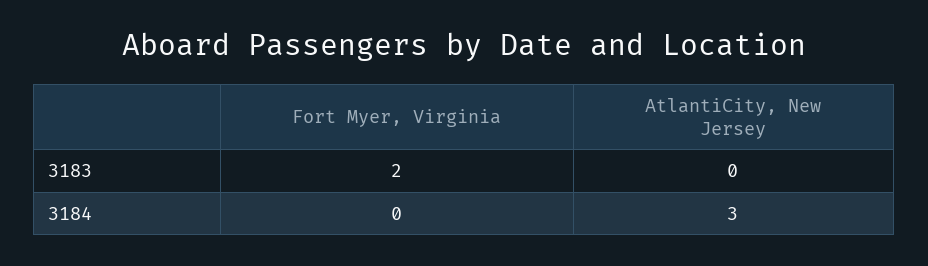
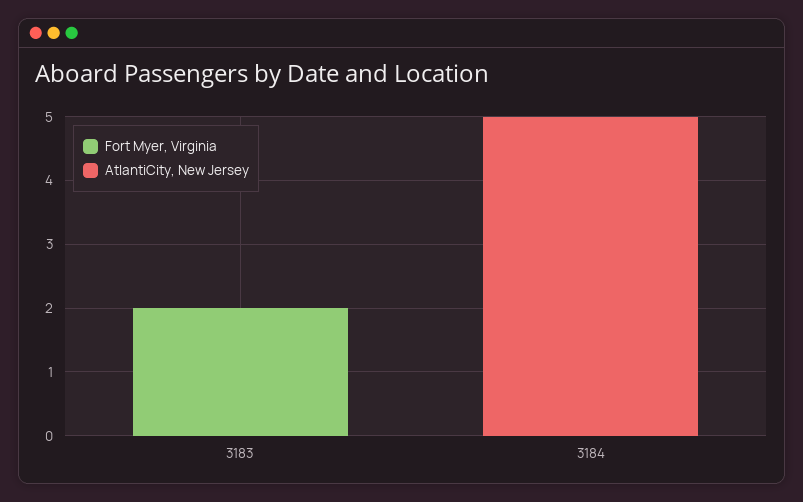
AtlantiCity, New Jersey, 3184: 3 -> 5

